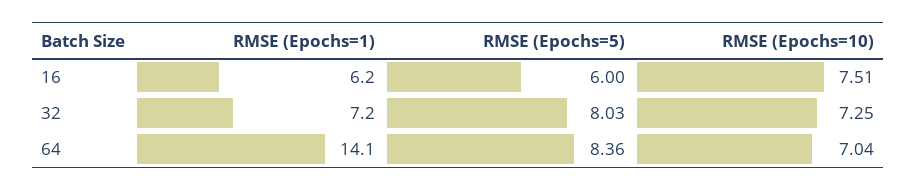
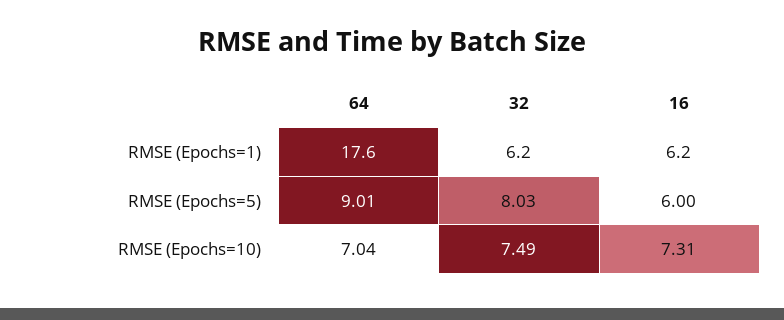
RMSE (Epochs=10), 16: 7.51 -> 7.31
RMSE (Epochs=1), 32: 7.2 -> 6.2
RMSE (Epochs=10), 32: 7.25 -> 7.49
RMSE (Epochs=1), 64: 14.1 -> 17.6
RMSE (Epochs=5), 64: 8.36 -> 9.01

